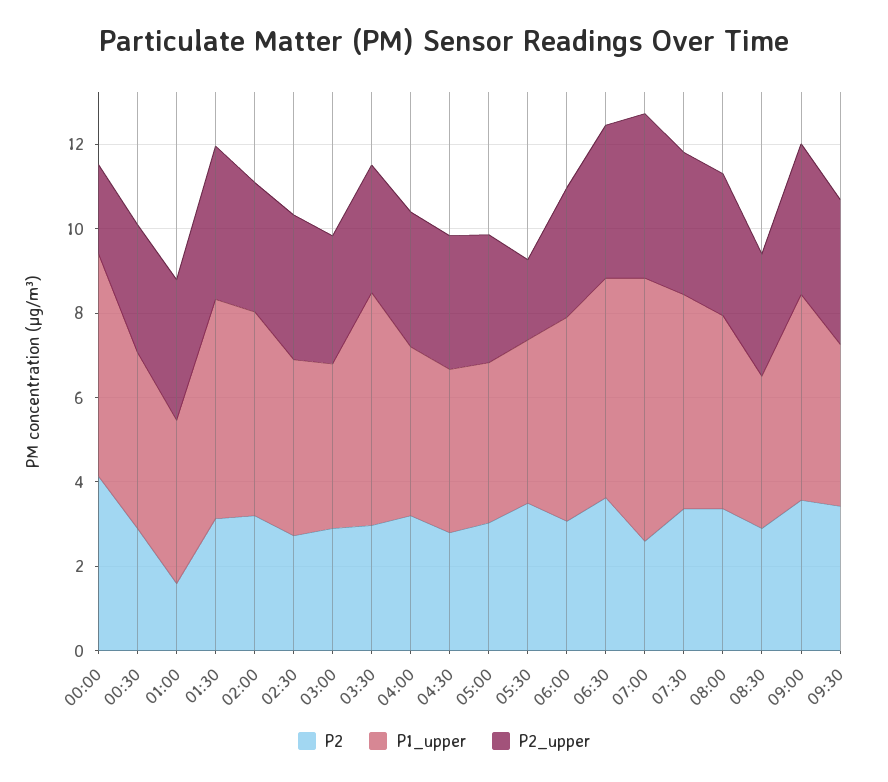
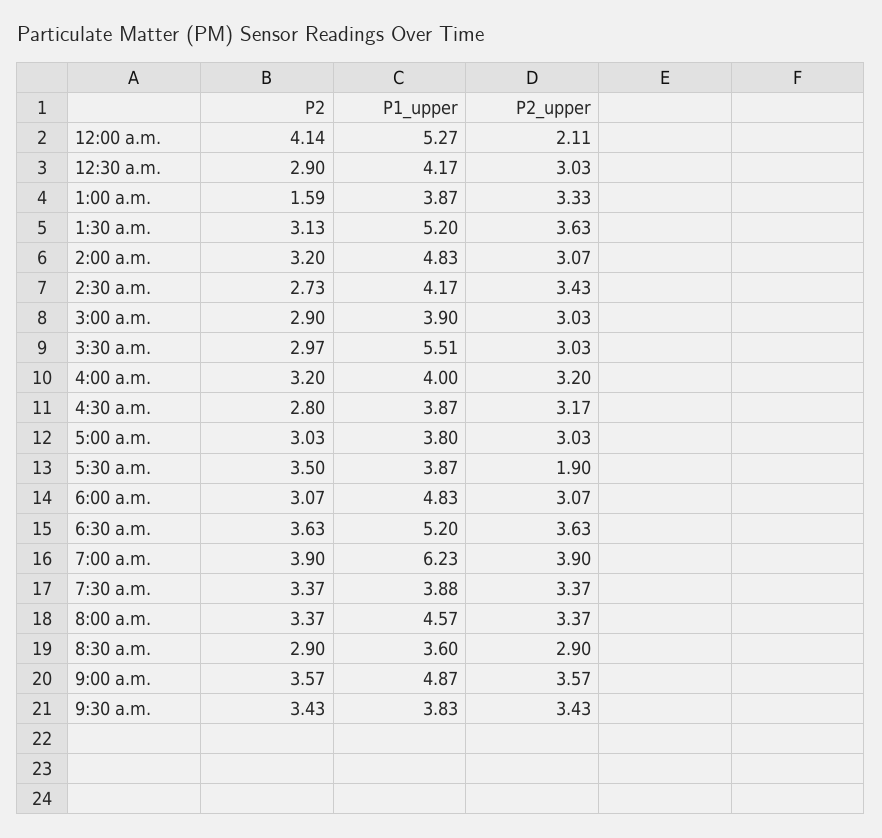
P2, 07:00: 2.5 -> 3.9
P1_upper, 07:30: 5 -> 3.88

